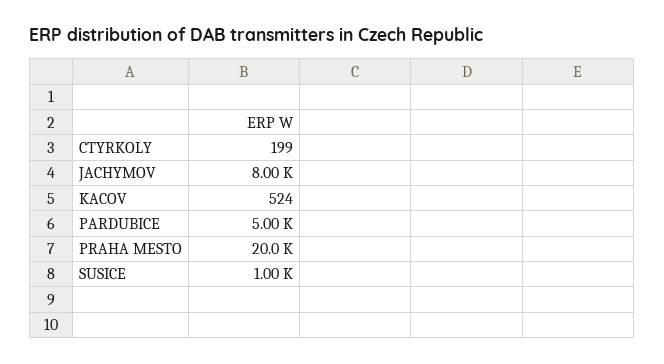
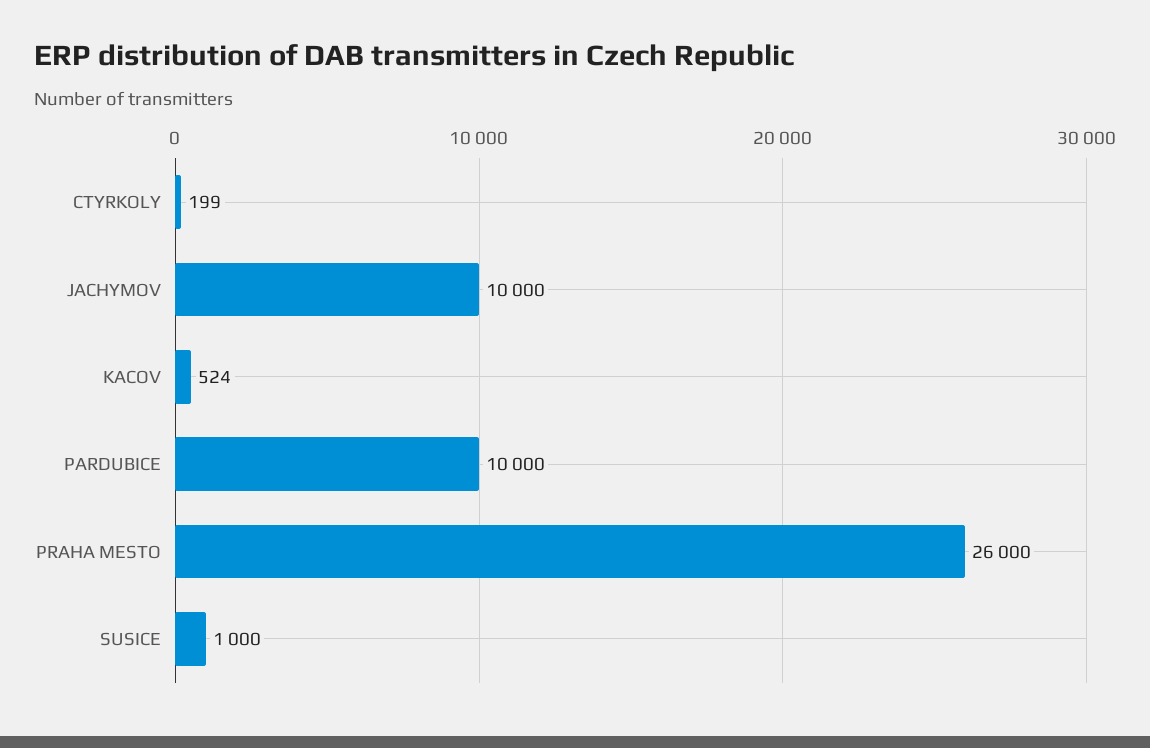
JACHYMOV: 8000 -> 10000
PARDUBICE: 5000 -> 10000
PRAHA MESTO: 20000 -> 26000

